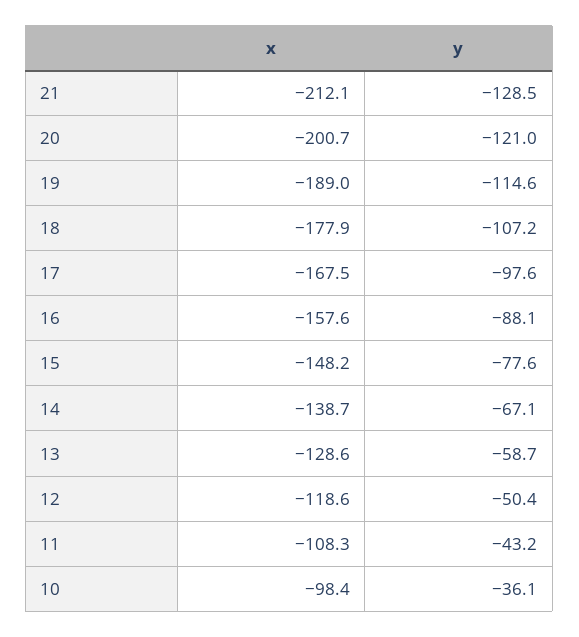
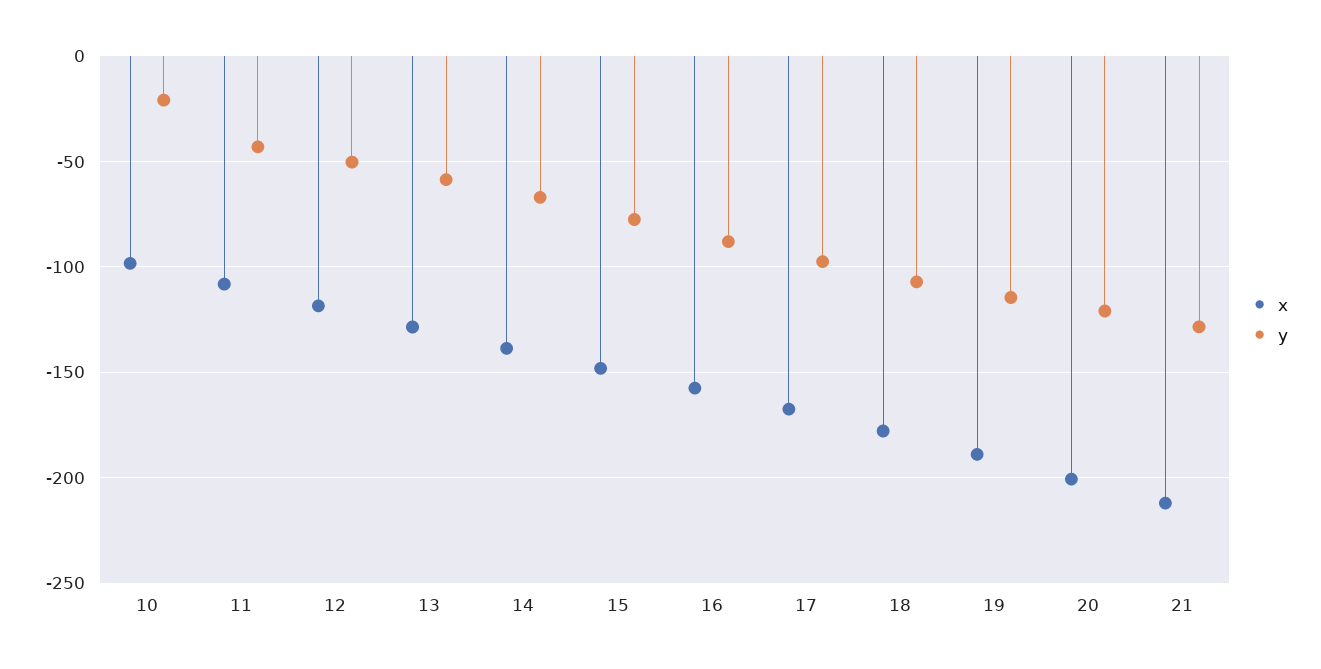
y, 10: -36.1 -> -20

